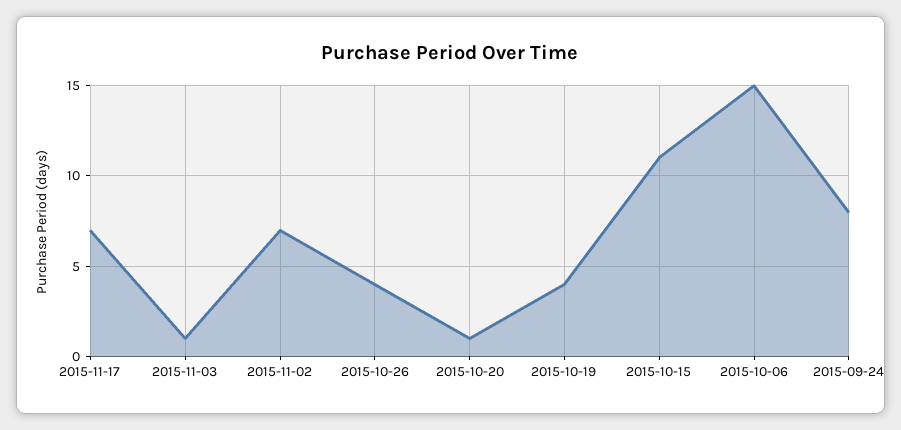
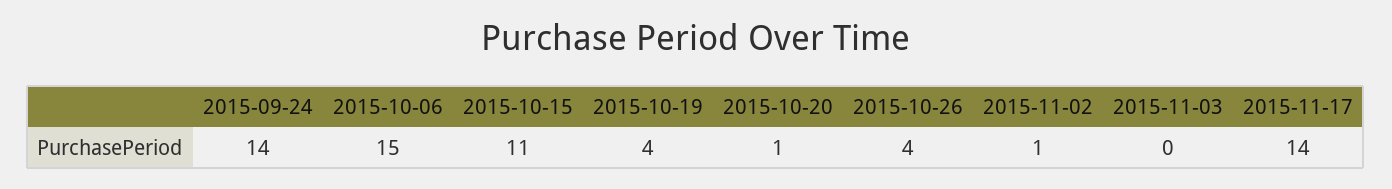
2015-11-17: 7 -> 14
2015-11-03: 1 -> 0
2015-11-02: 7 -> 1
2015-09-24: 8 -> 14

